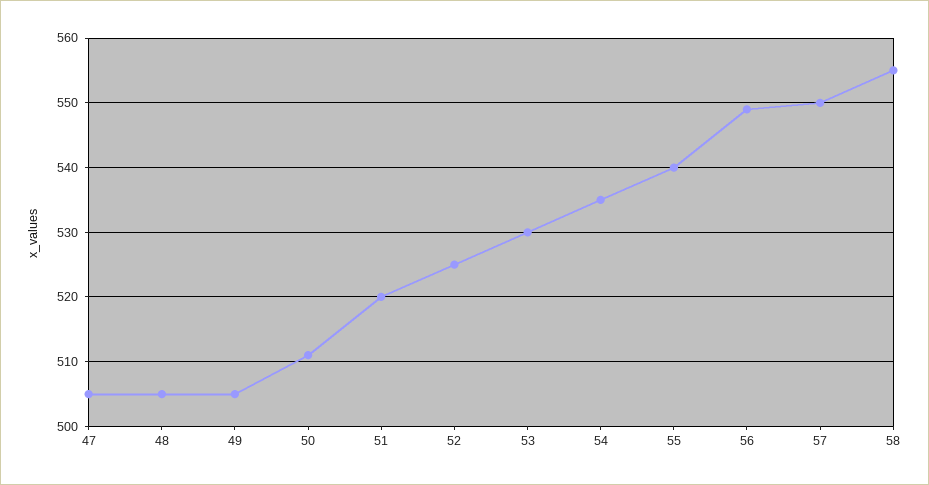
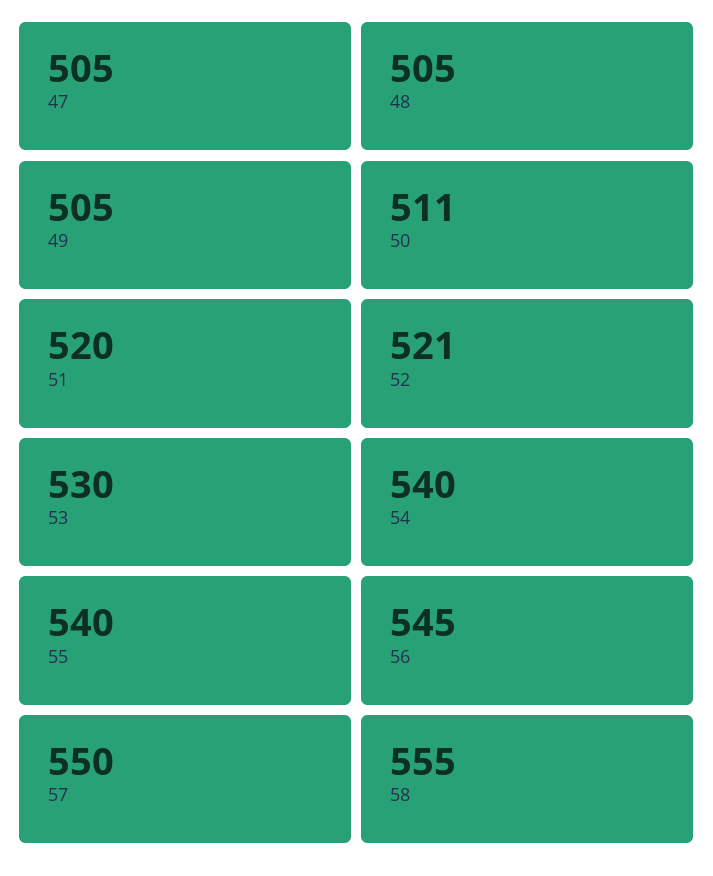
52: 525 -> 521
54: 535 -> 540
56: 549 -> 545

